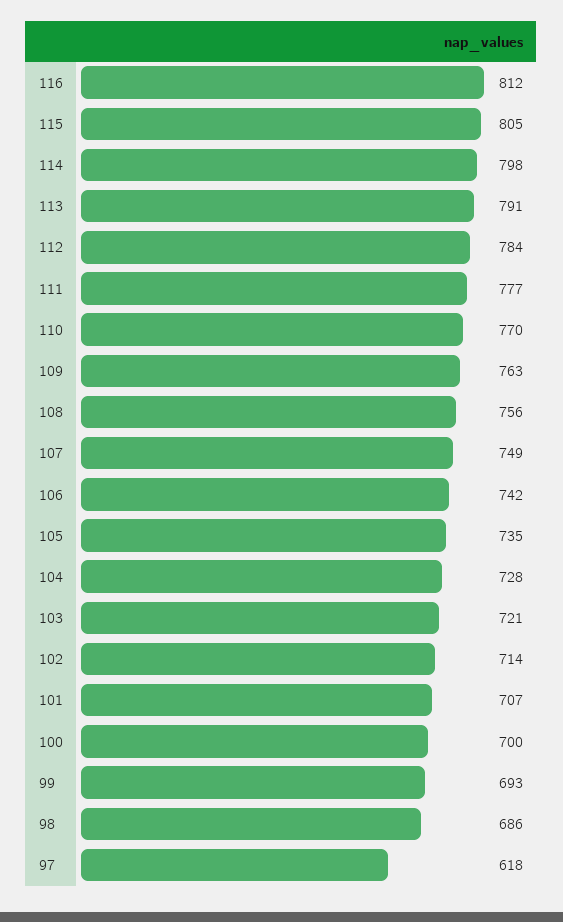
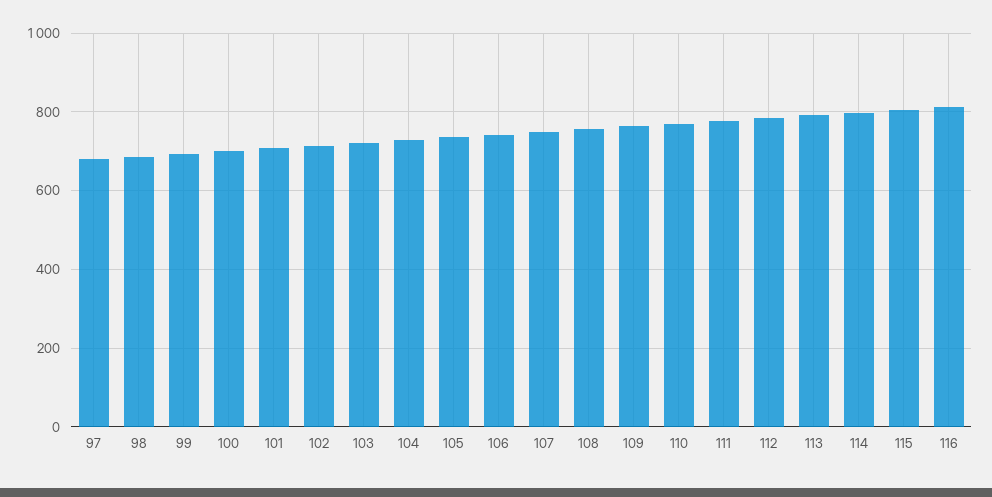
97: 618 -> 680

